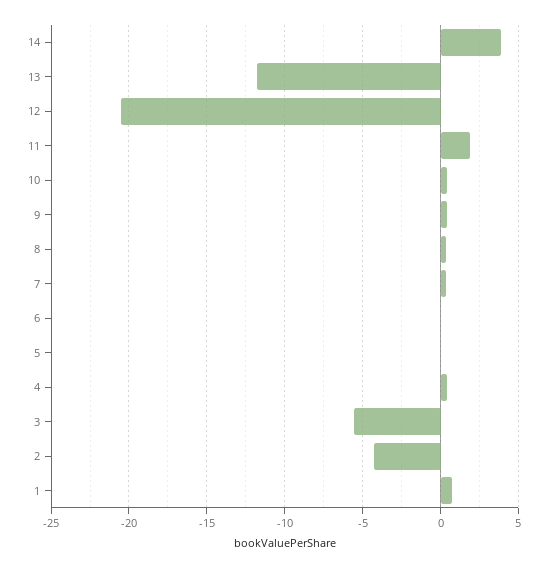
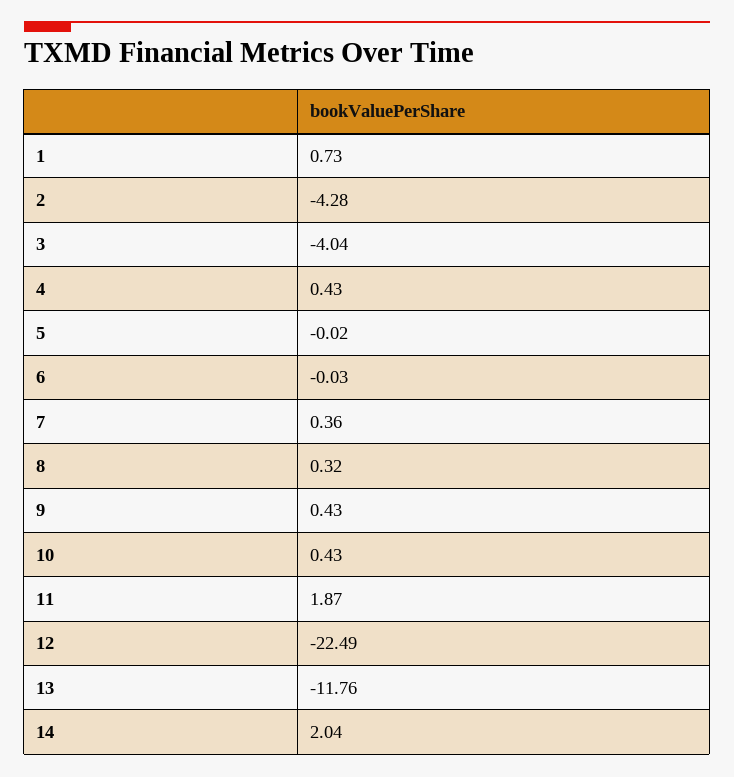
14: 4 -> 2.04
12: -20.5 -> -22.49
3: -5.5 -> -4.04

